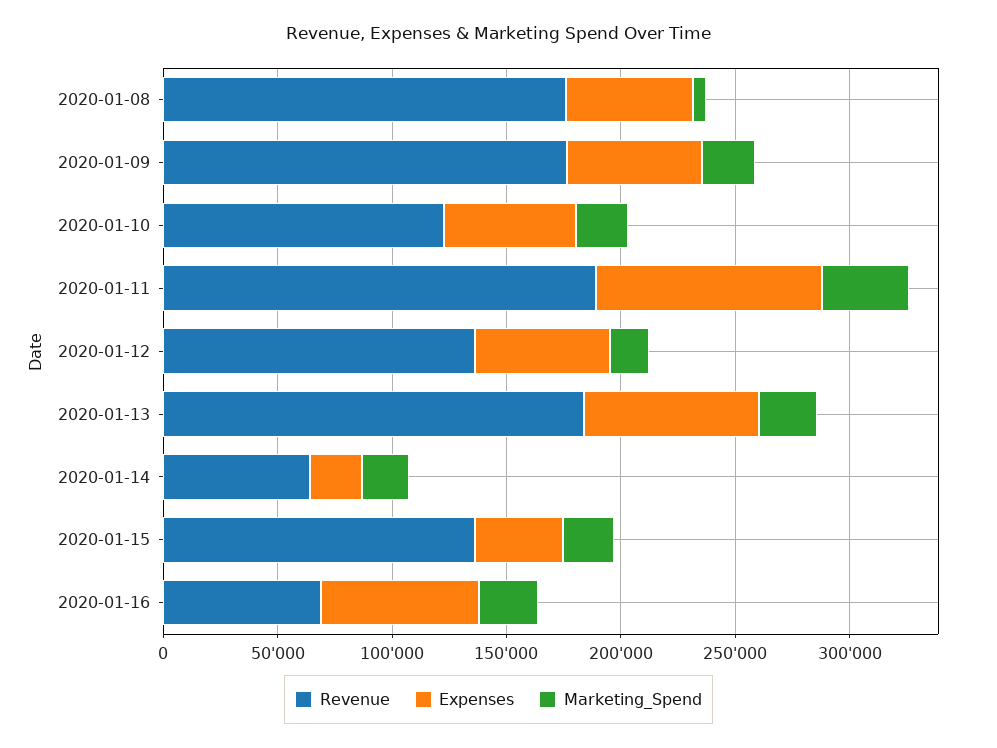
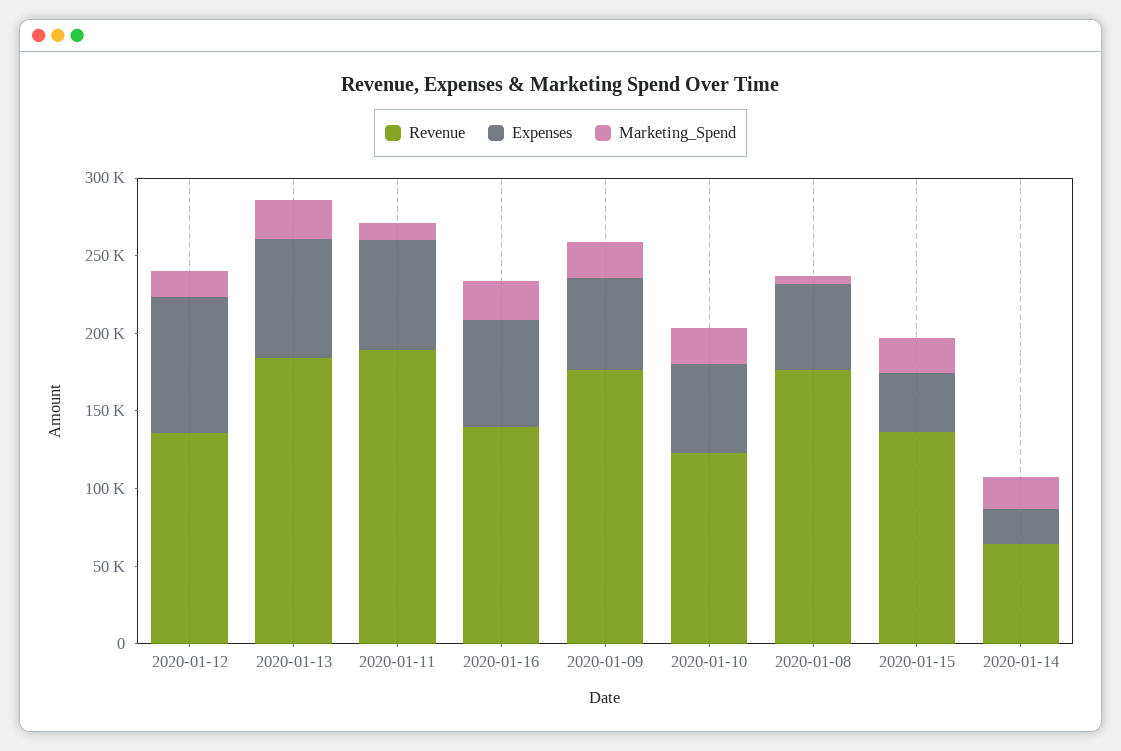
Expenses, 2020-01-11: 100000 -> 70000
Marketing_Spend, 2020-01-11: 40000 -> 10000
Expenses, 2020-01-12: 60000 -> 90000
Revenue, 2020-01-16: 70000 -> 140000

